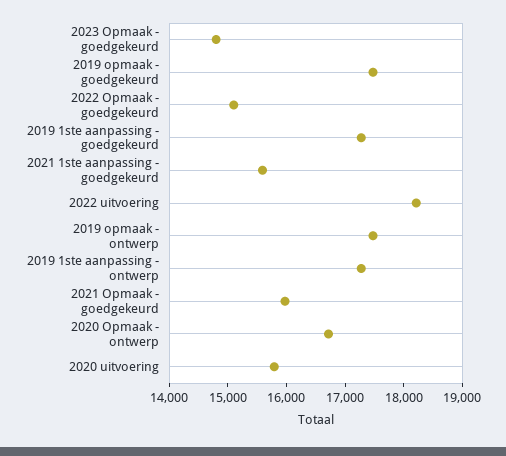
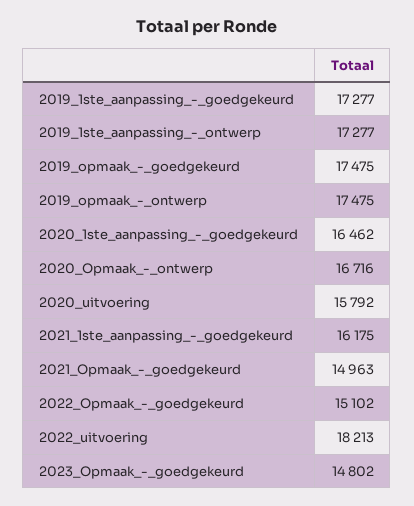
2021 1ste aanpassing - goedgekeurd: 15600 -> 16175
2021 Opmaak - goedgekeurd: 16000 -> 14963
2020_1ste_aanpassing_-_goedgekeurd: none -> 16462

